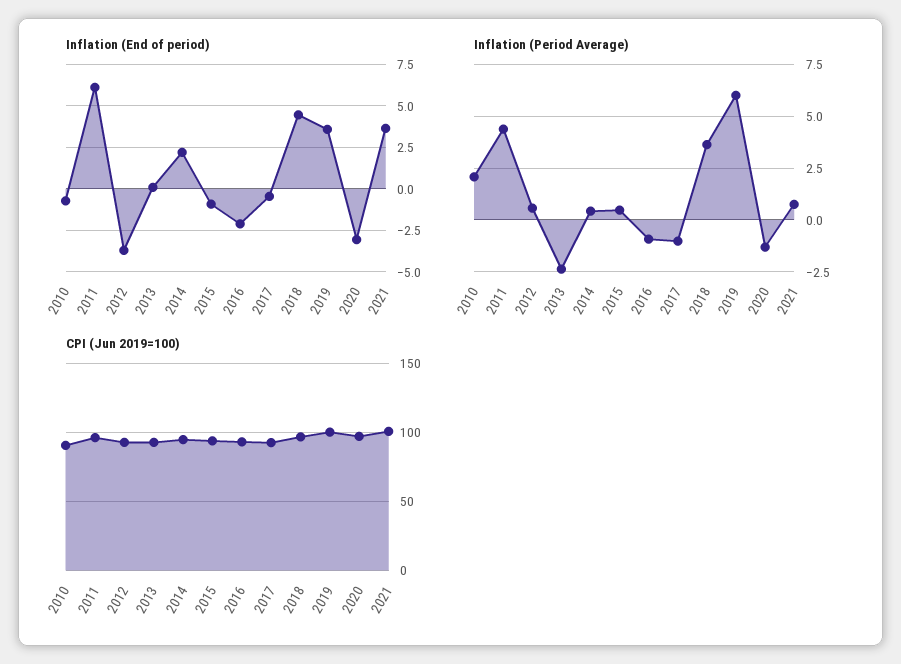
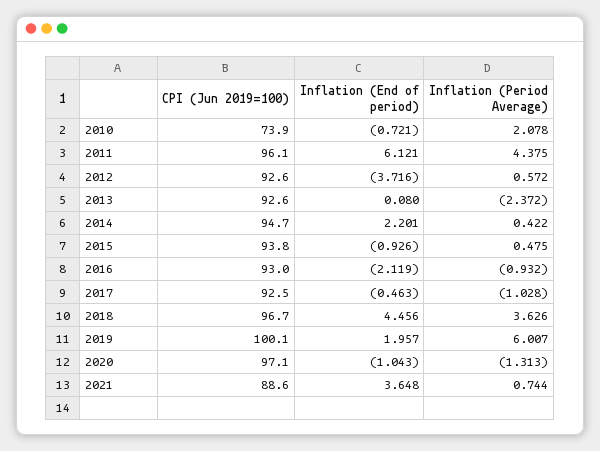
Inflation (End of period), 2019: 3.5 -> 1.957
Inflation (End of period), 2020: -3 -> -1.043
CPI (Jun 2019=100), 2010: 90 -> 73.9
CPI (Jun 2019=100), 2021: 100 -> 88.6

